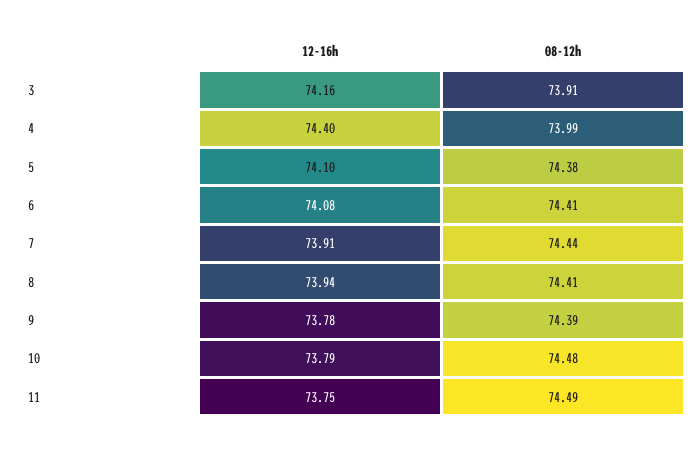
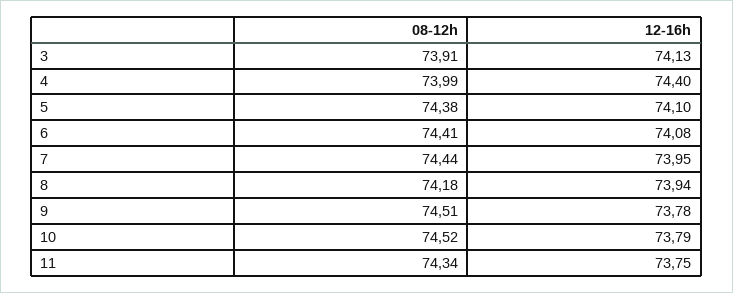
12-16h, 3: 74.16 -> 74.13
12-16h, 7: 73.91 -> 73.95
08-12h, 8: 74.41 -> 74.18
08-12h, 9: 74.39 -> 74.51
08-12h, 10: 74.48 -> 74.52
08-12h, 11: 74.49 -> 74.34

